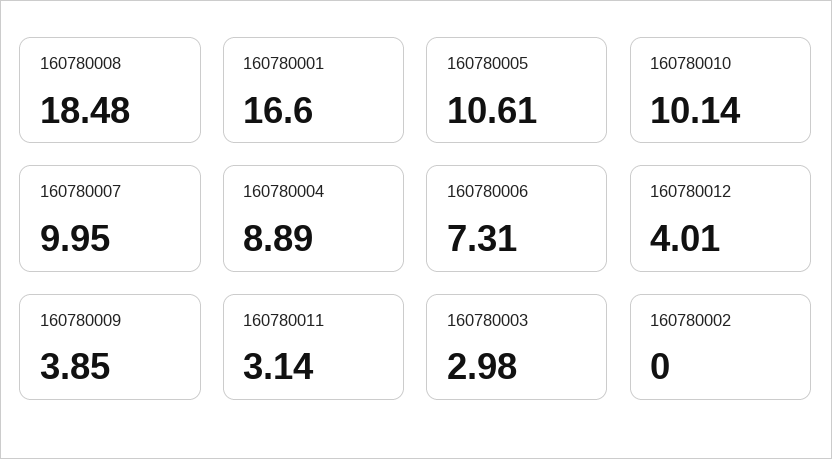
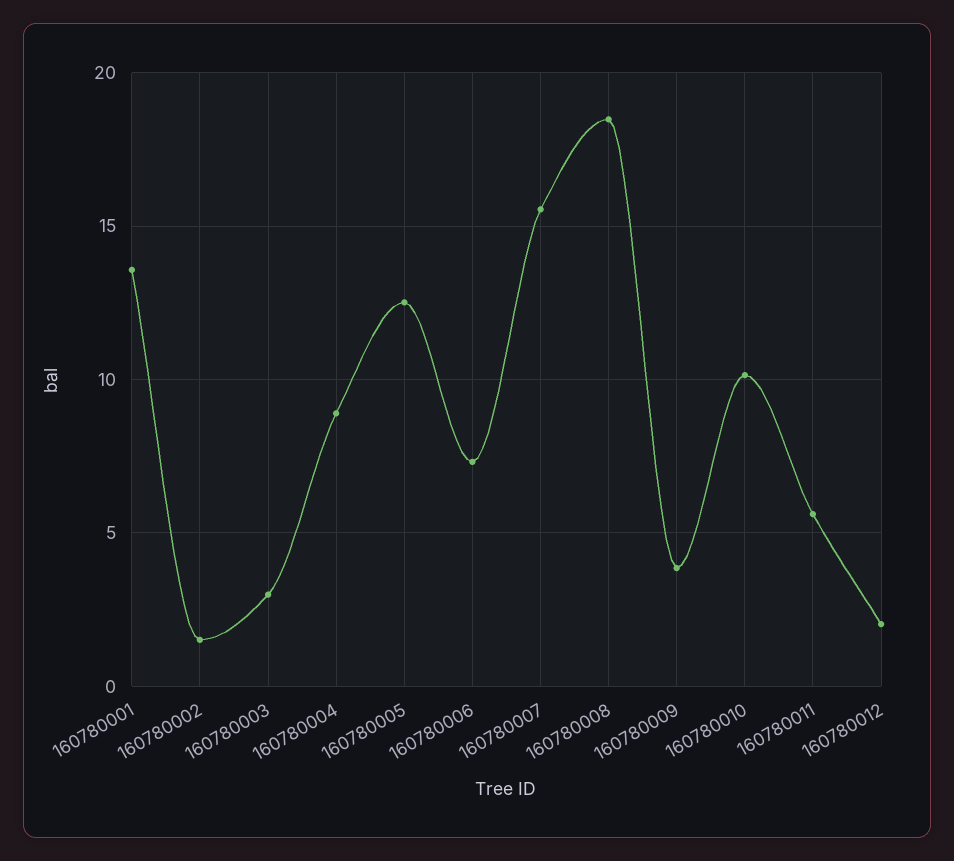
160780001: 16.6 -> 13.5
160780005: 10.61 -> 12.5
160780007: 9.95 -> 15.5
160780012: 4.01 -> 2
160780011: 3.14 -> 5.5
160780002: 0 -> 1.5

